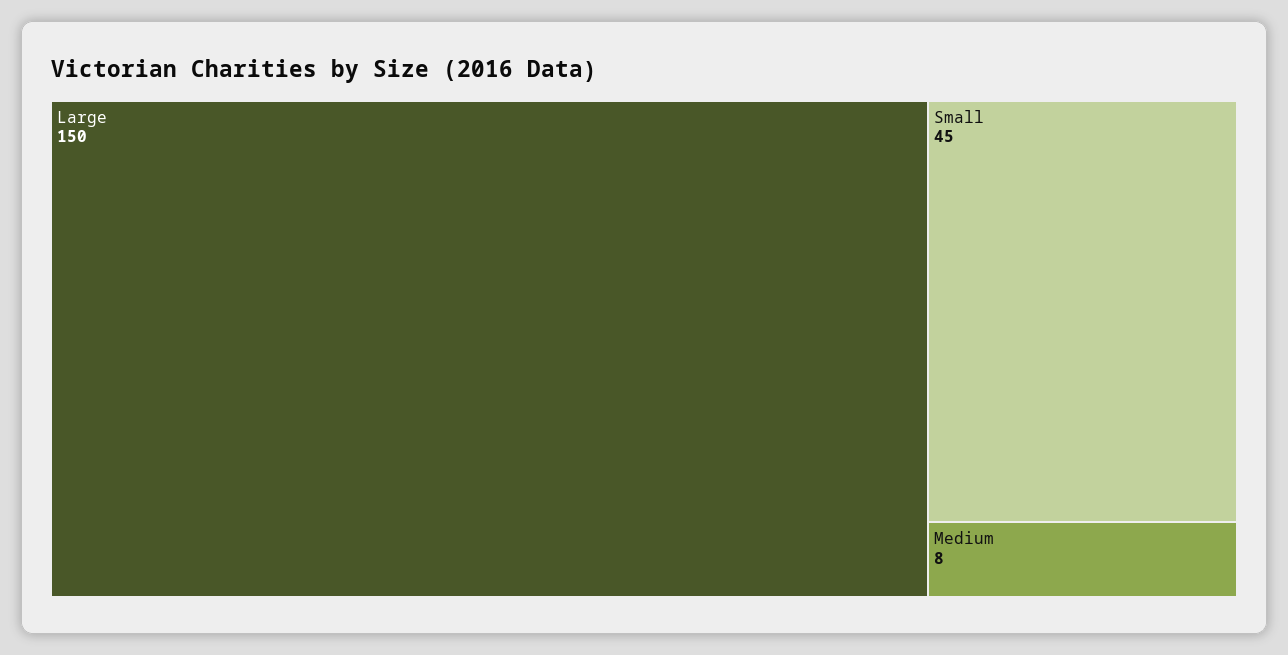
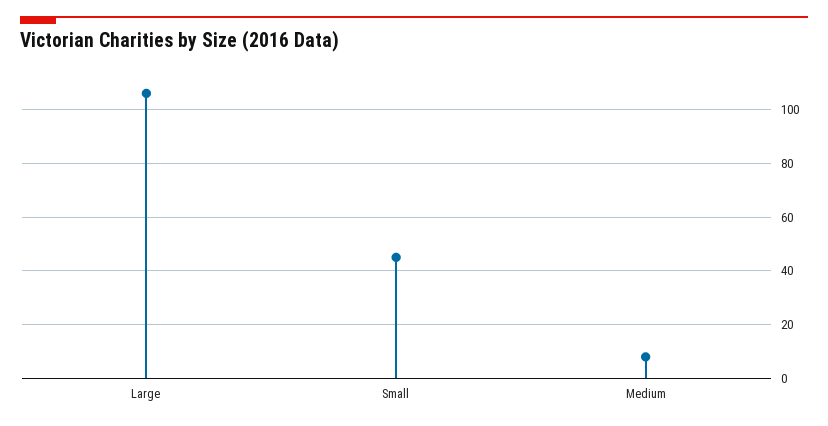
Large: 150 -> 105

